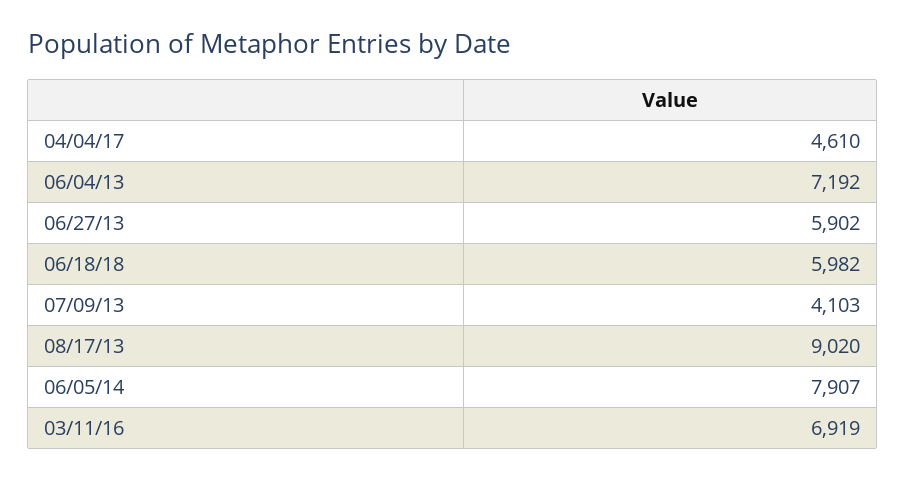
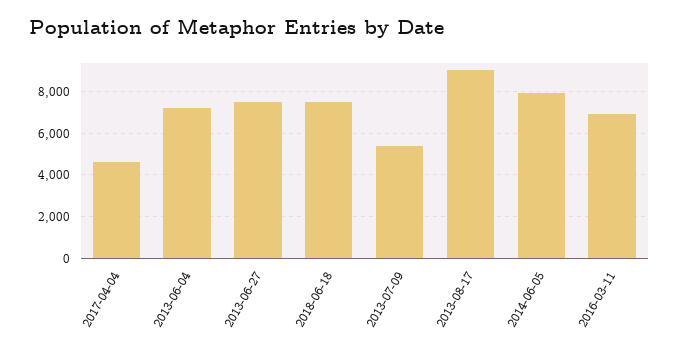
06/27/13: 5902 -> 7500
06/18/18: 5982 -> 7500
07/09/13: 4103 -> 5500

